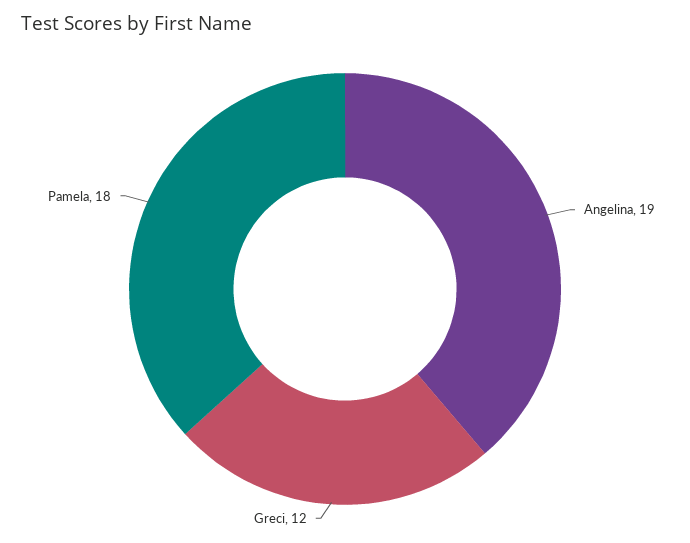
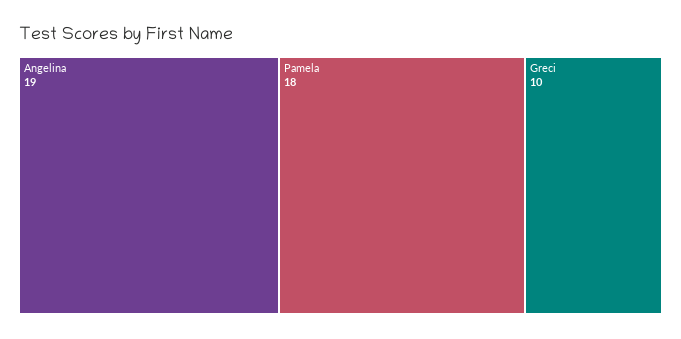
Greci: 12 -> 10

